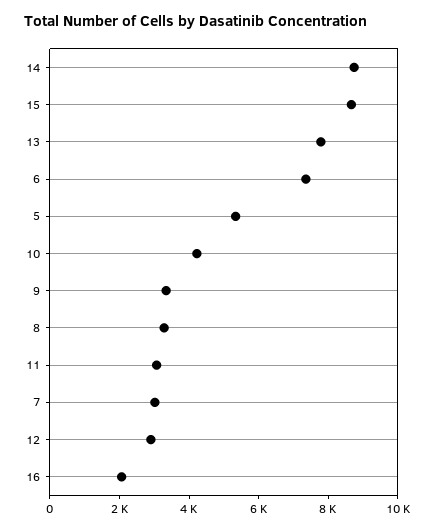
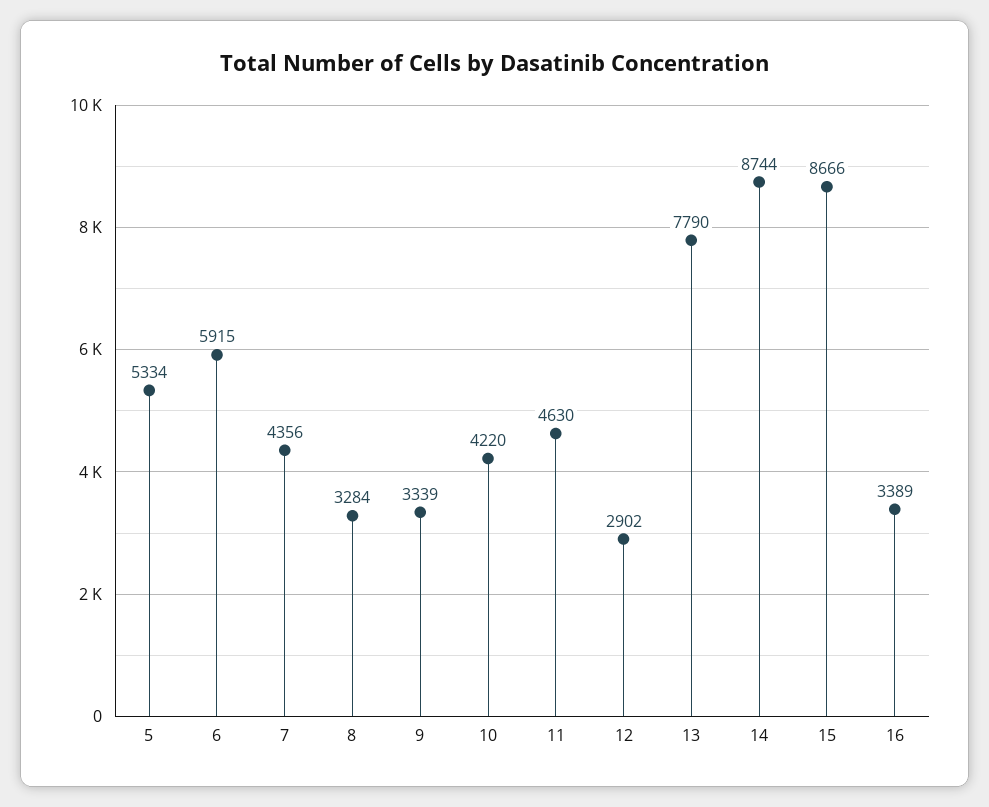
6: 7500 -> 5915
11: 3000 -> 4630
7: 3000 -> 4356
16: 2000 -> 3389

